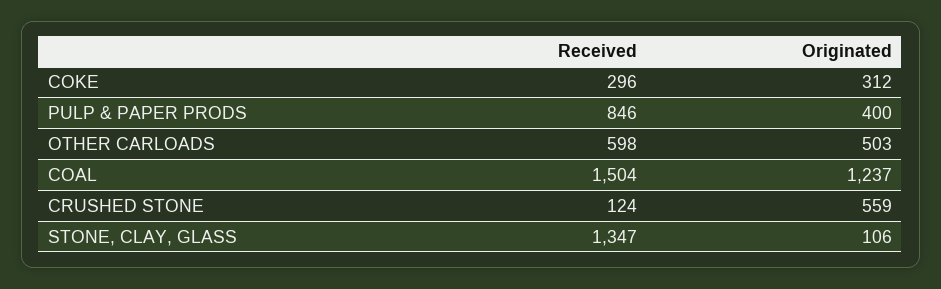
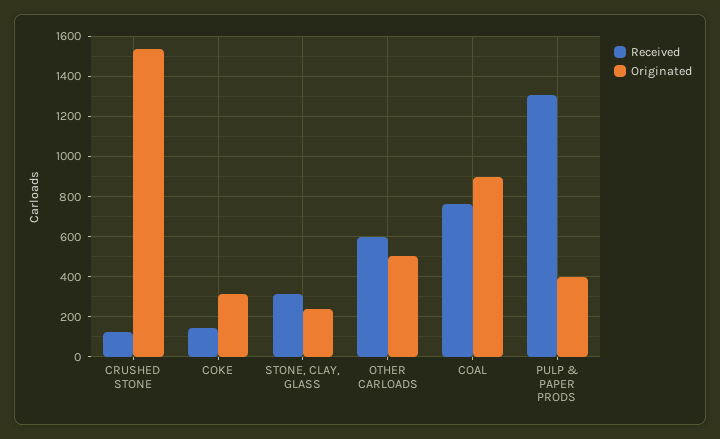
Received, COKE: 296 -> 150
Received, PULP & PAPER PRODS: 846 -> 1300
Received, COAL: 1504 -> 750
Originated, COAL: 1237 -> 900
Originated, CRUSHED STONE: 559 -> 1550
Received, STONE, CLAY, GLASS: 1347 -> 300
Originated, STONE, CLAY, GLASS: 106 -> 250

